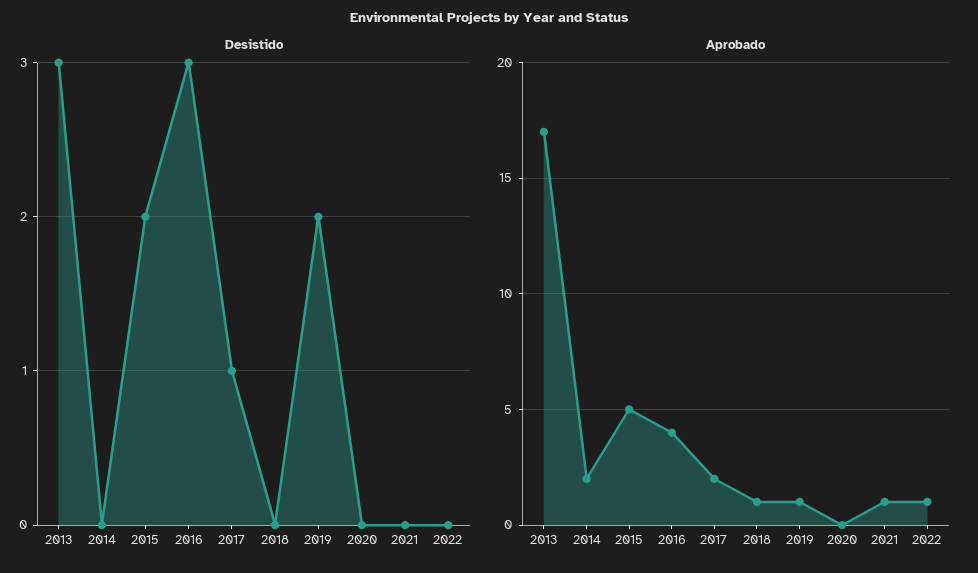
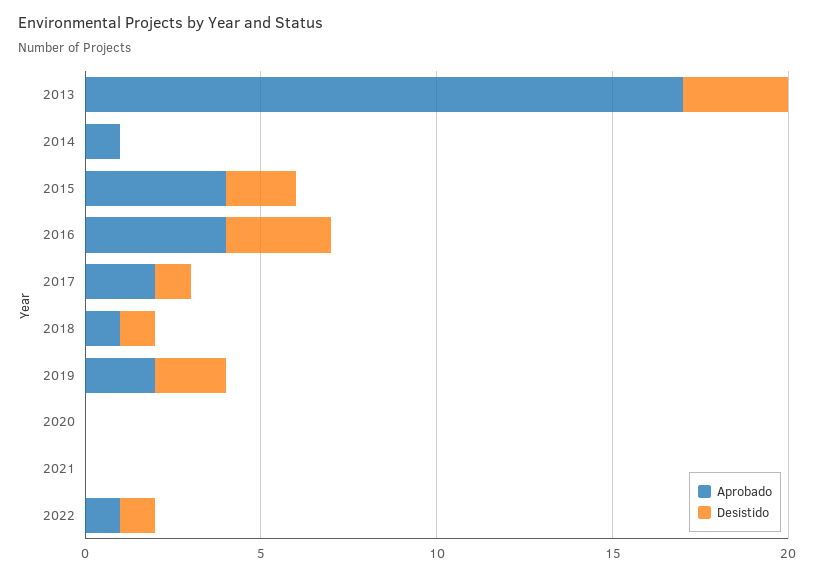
Desistido, 2018: 0 -> 1
Desistido, 2022: 0 -> 1
Aprobado, 2014: 2 -> 1
Aprobado, 2015: 5 -> 4
Aprobado, 2019: 1 -> 2
Aprobado, 2021: 1 -> 0

